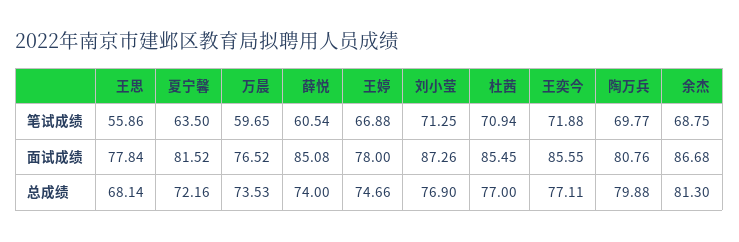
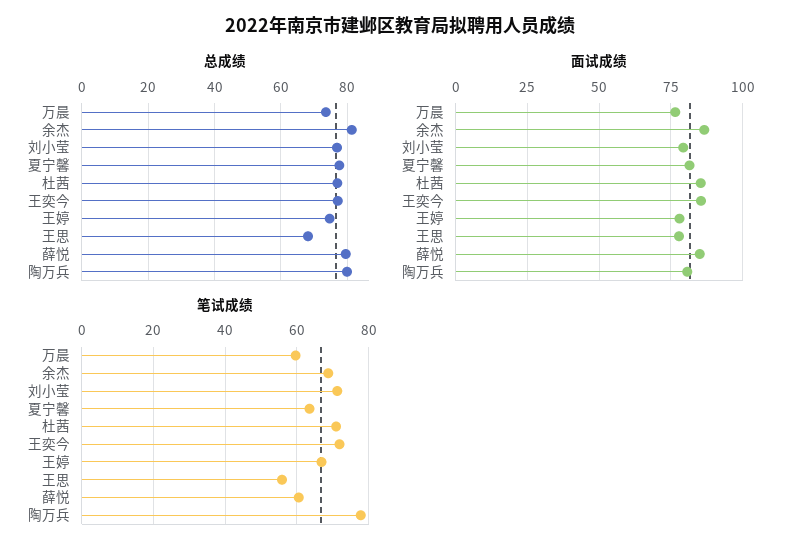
笔试成绩, 陶万兵: 69.77 -> 78
面试成绩, 刘小莹: 87.26 -> 80
总成绩, 夏宁馨: 72.16 -> 78
总成绩, 薛悦: 74 -> 80

